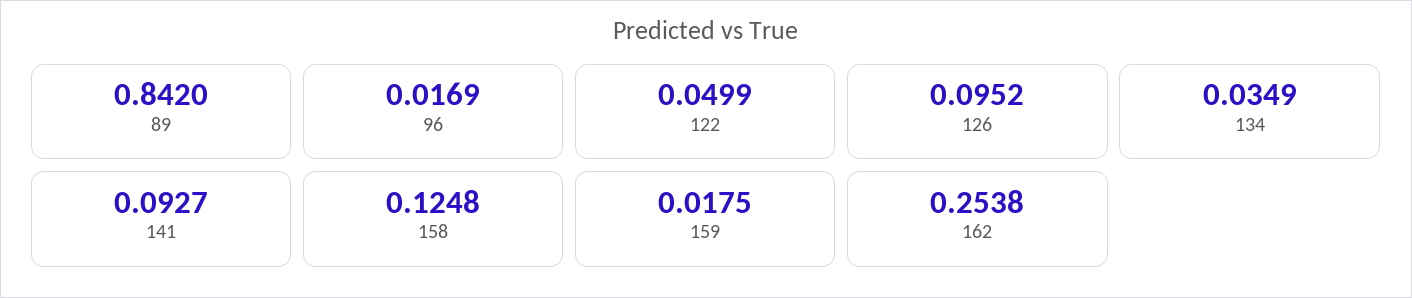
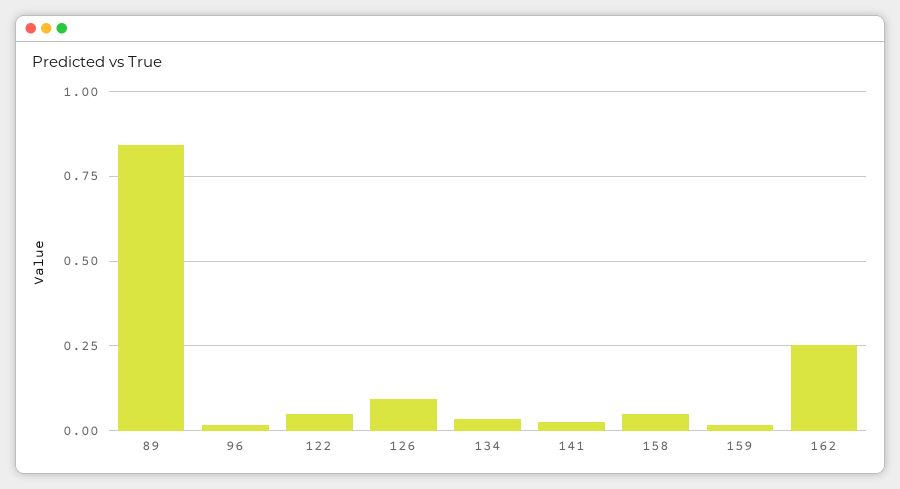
141: 0.0927 -> 0.025
158: 0.1248 -> 0.05

